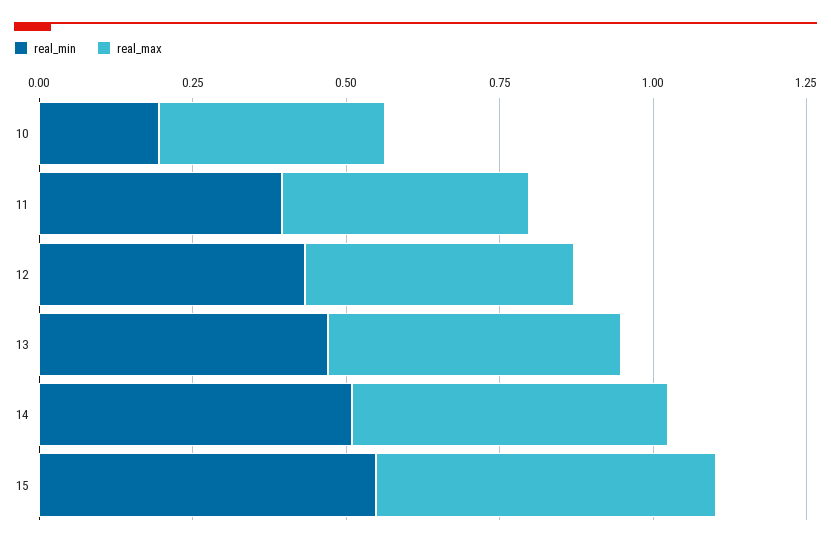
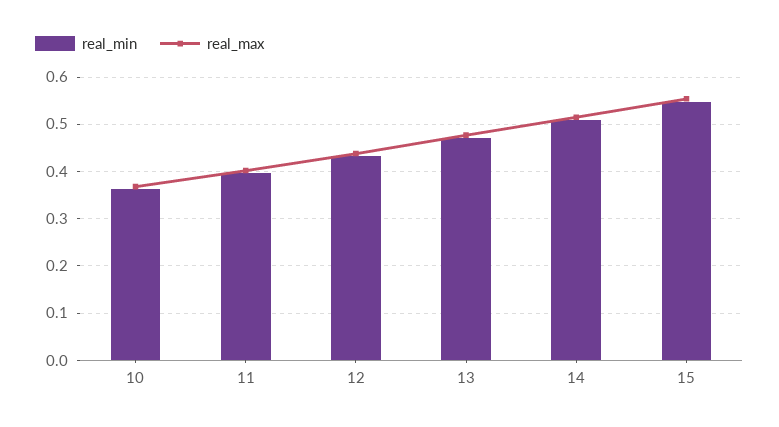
real_min, 10: 0.2 -> 0.36

